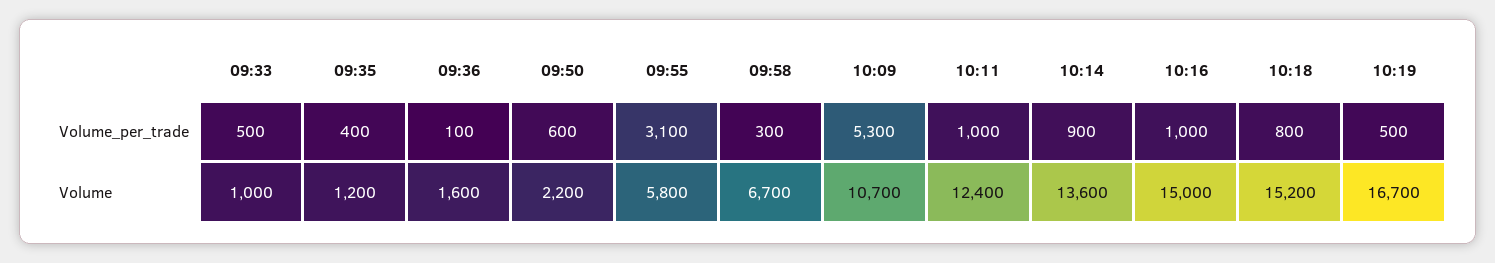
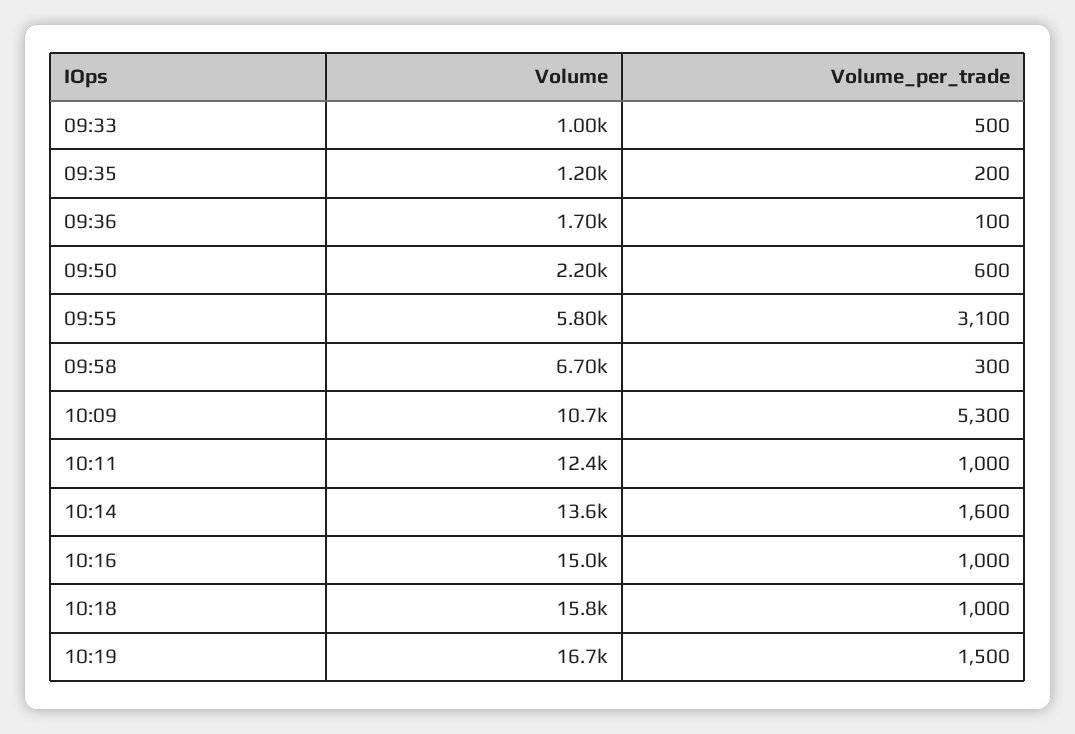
09:35, Volume_per_trade: 400 -> 200
10:14, Volume_per_trade: 900 -> 1600
10:18, Volume_per_trade: 800 -> 1000
10:19, Volume_per_trade: 500 -> 1500
09:36, Volume: 1600 -> 1700
10:18, Volume: 15200 -> 15800

